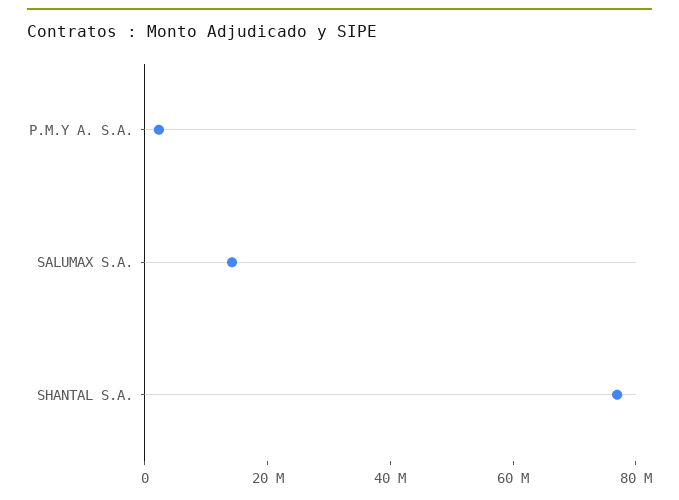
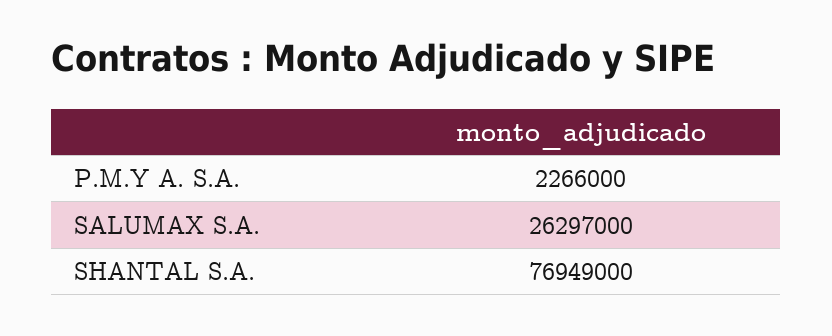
SALUMAX S.A.: 15000000 -> 26297000

